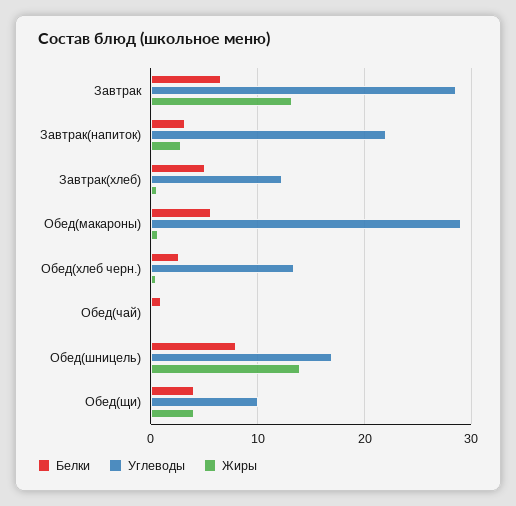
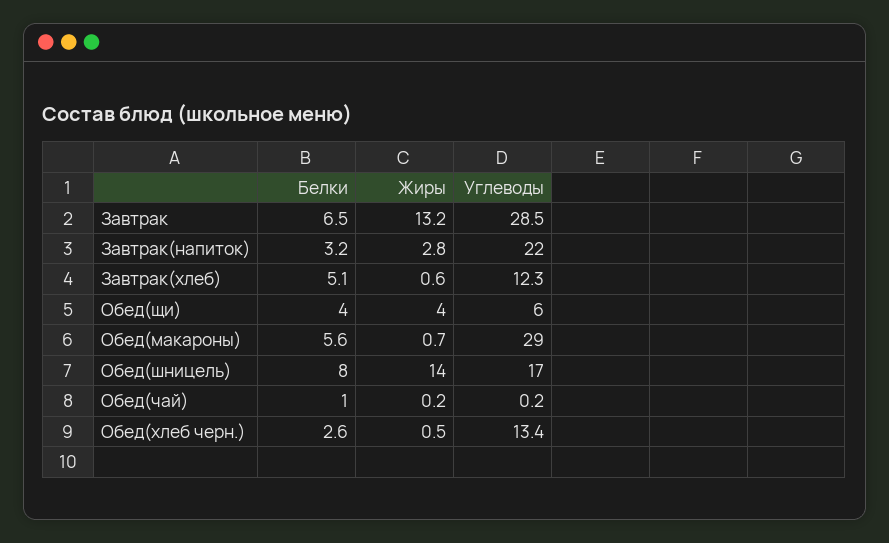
Углеводы, Обед(щи): 10 -> 6

